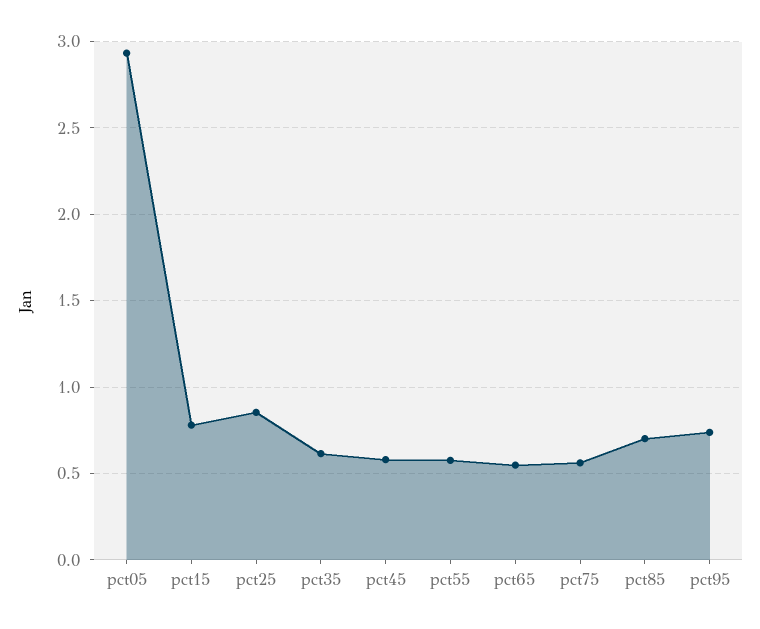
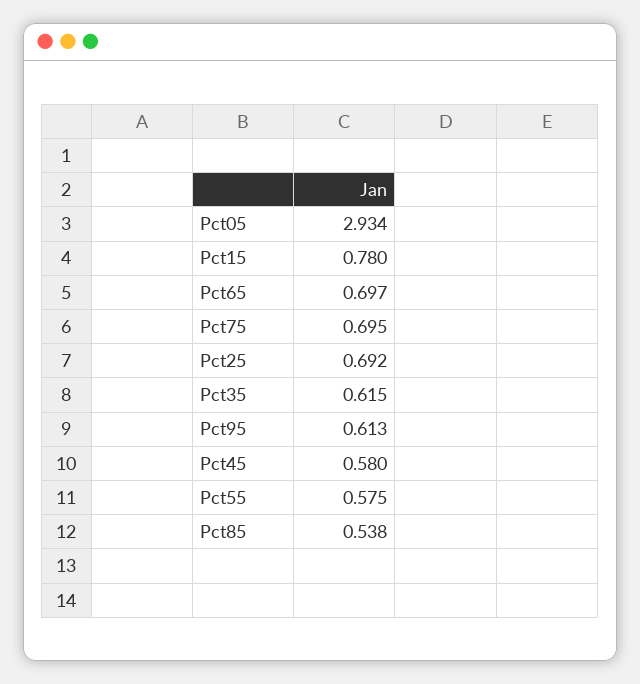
pct25: 0.85 -> 0.692
pct65: 0.55 -> 0.697
pct75: 0.55 -> 0.695
pct85: 0.7 -> 0.538
pct95: 0.75 -> 0.613

